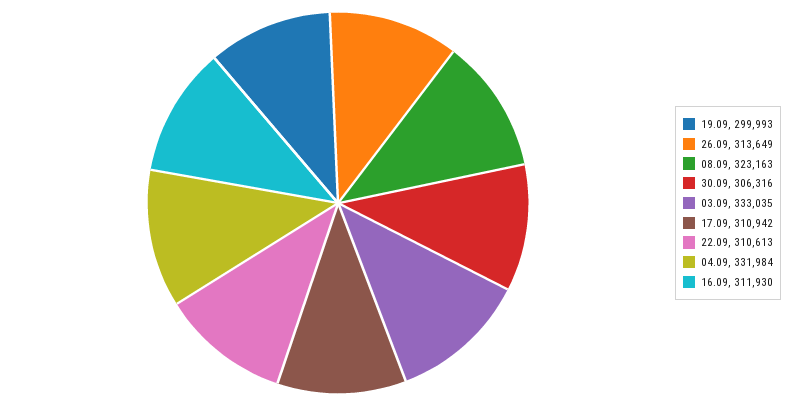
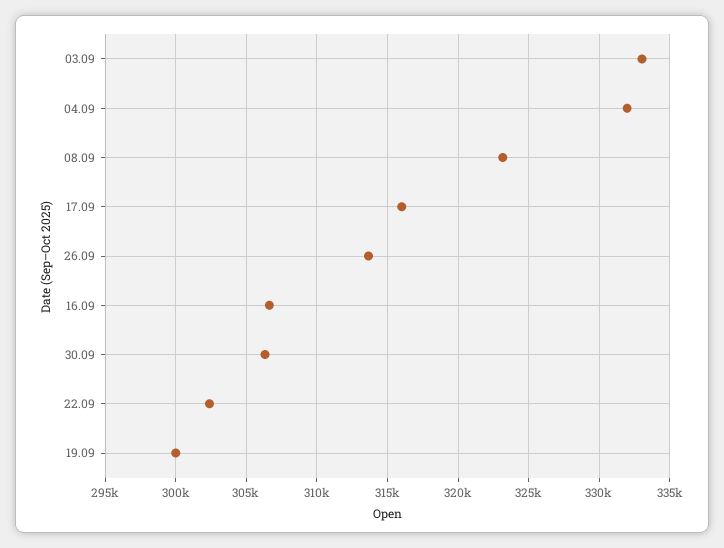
17.09: 310942 -> 316000
22.09: 310613 -> 302500
16.09: 311930 -> 306500

